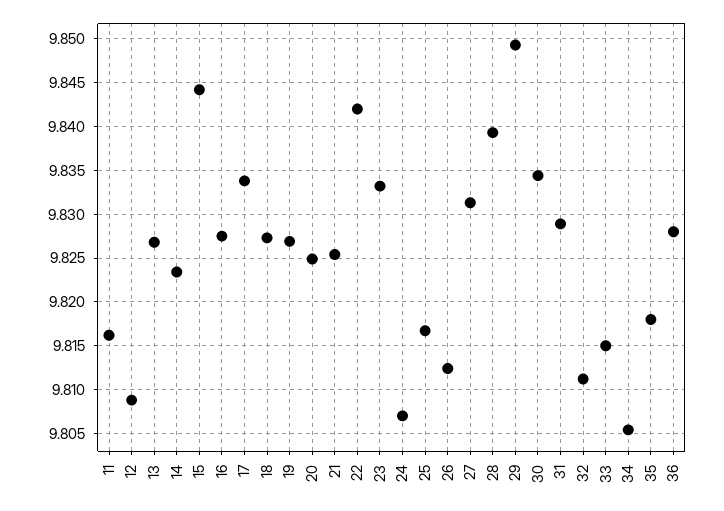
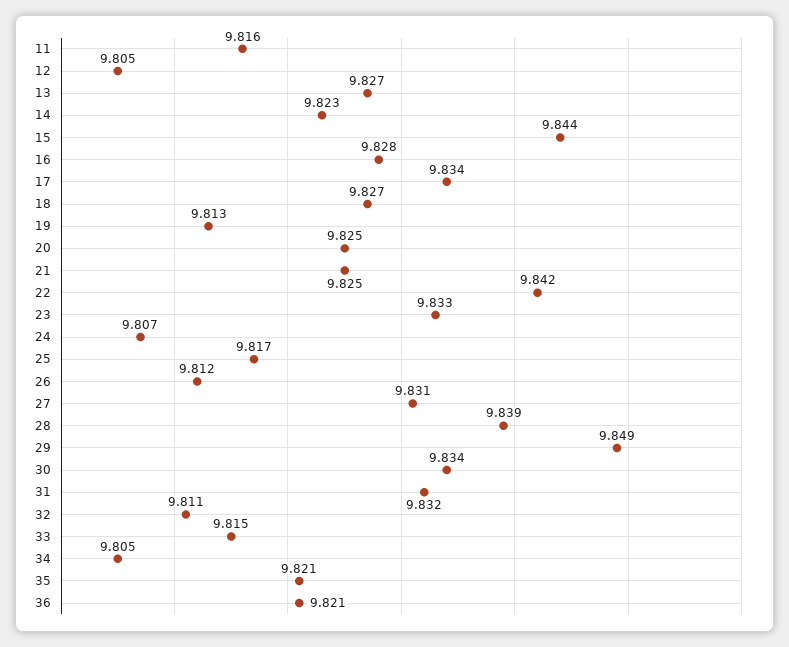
12: 9.809 -> 9.805
19: 9.827 -> 9.813
31: 9.829 -> 9.832
35: 9.818 -> 9.821
36: 9.828 -> 9.821

